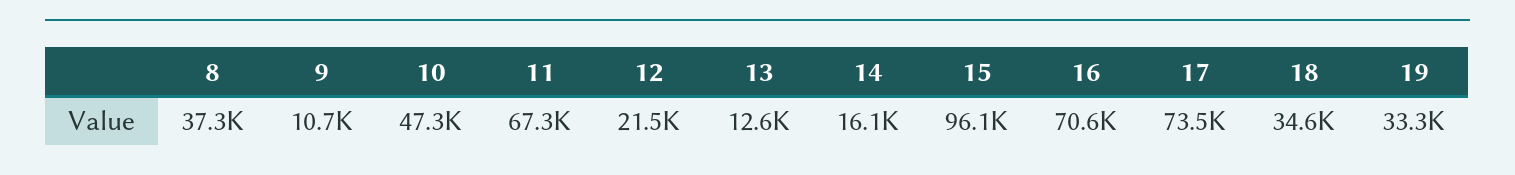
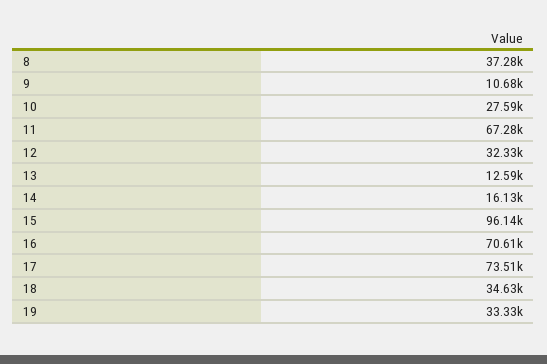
10: 47300 -> 27590
12: 21500 -> 32330

